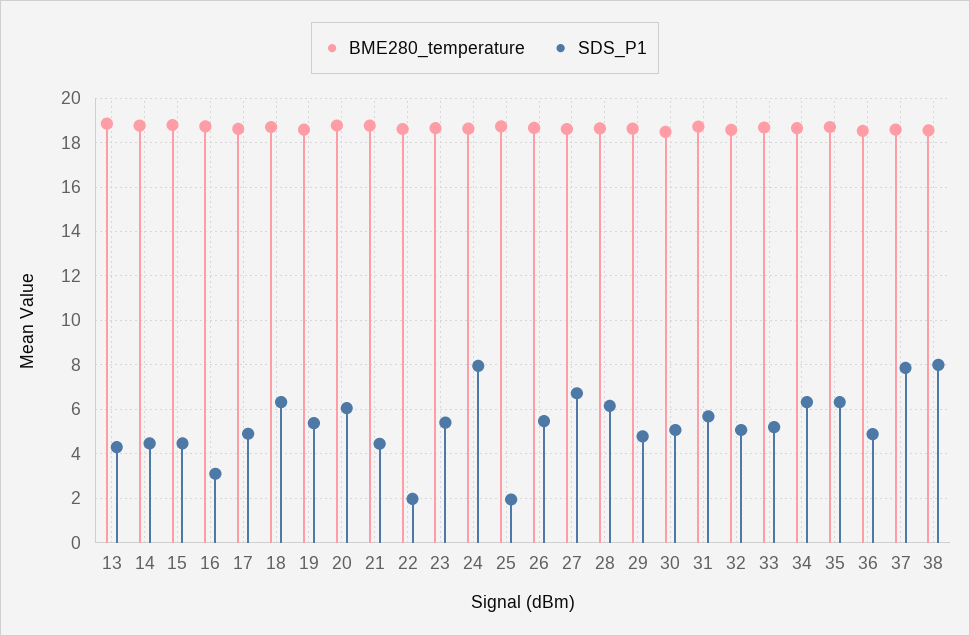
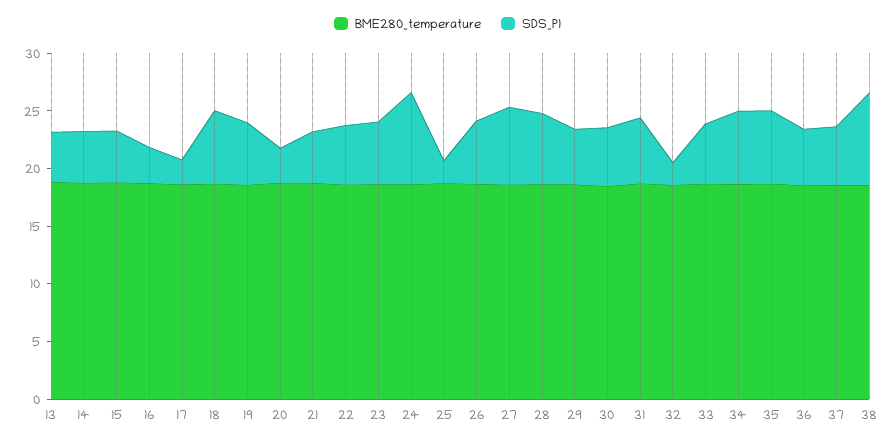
SDS_P1, 17: 5 -> 2
SDS_P1, 20: 6 -> 3
SDS_P1, 22: 2 -> 5
SDS_P1, 32: 5 -> 2
SDS_P1, 37: 8 -> 5

